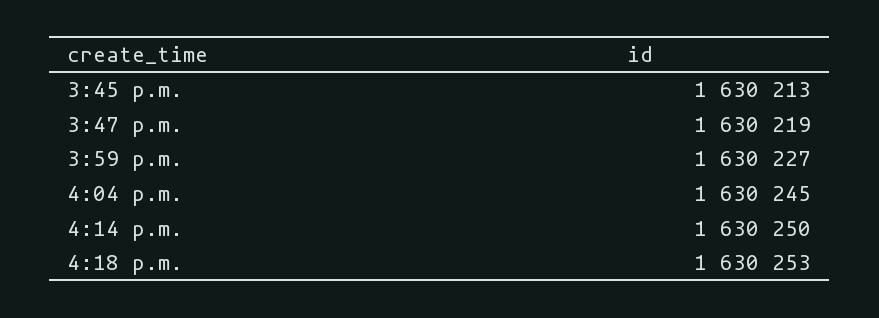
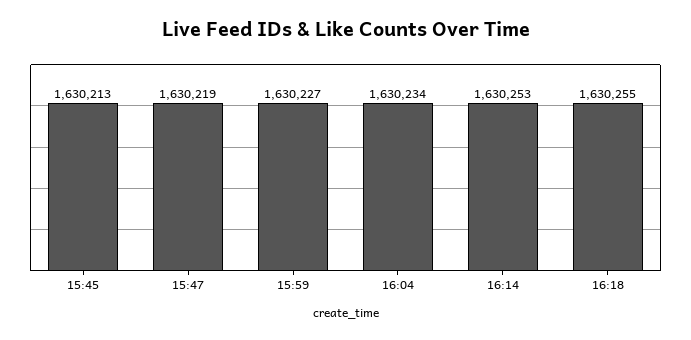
4:04 p.m.: 1630245 -> 1630234
4:14 p.m.: 1630250 -> 1630253
4:18 p.m.: 1630253 -> 1630255

